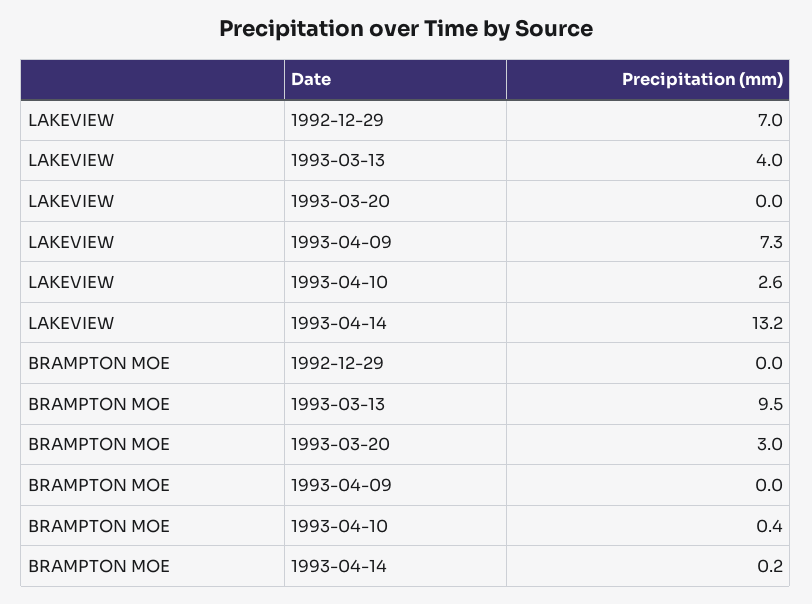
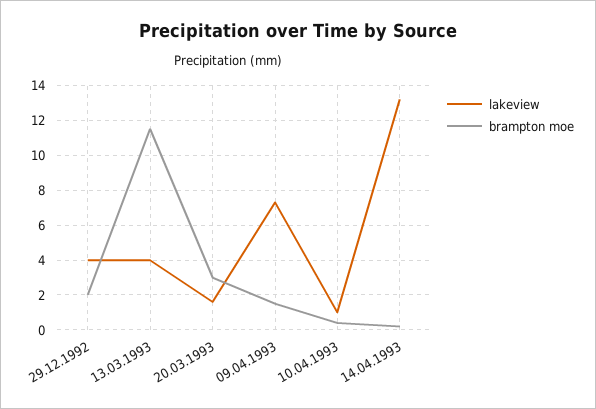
LAKEVIEW, 1992-12-29: 7 -> 4
LAKEVIEW, 1993-03-20: 0 -> 1.5
LAKEVIEW, 1993-04-10: 2.6 -> 1
BRAMPTON MOE, 1992-12-29: 0 -> 2
BRAMPTON MOE, 1993-03-13: 9.5 -> 11.5
BRAMPTON MOE, 1993-04-09: 0 -> 1.5

